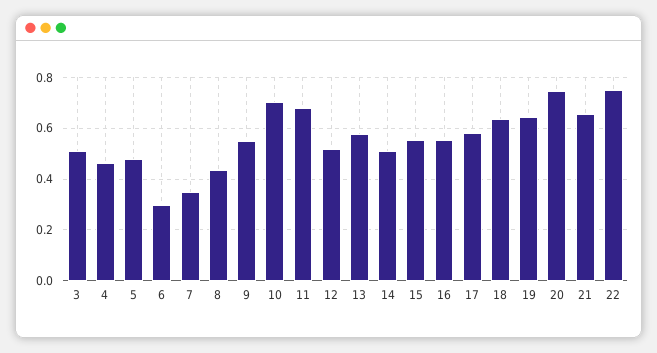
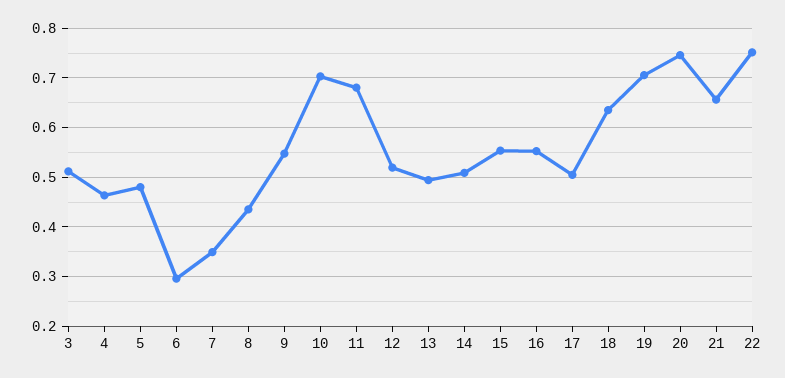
13: 0.575 -> 0.5
17: 0.575 -> 0.5
19: 0.65 -> 0.7

